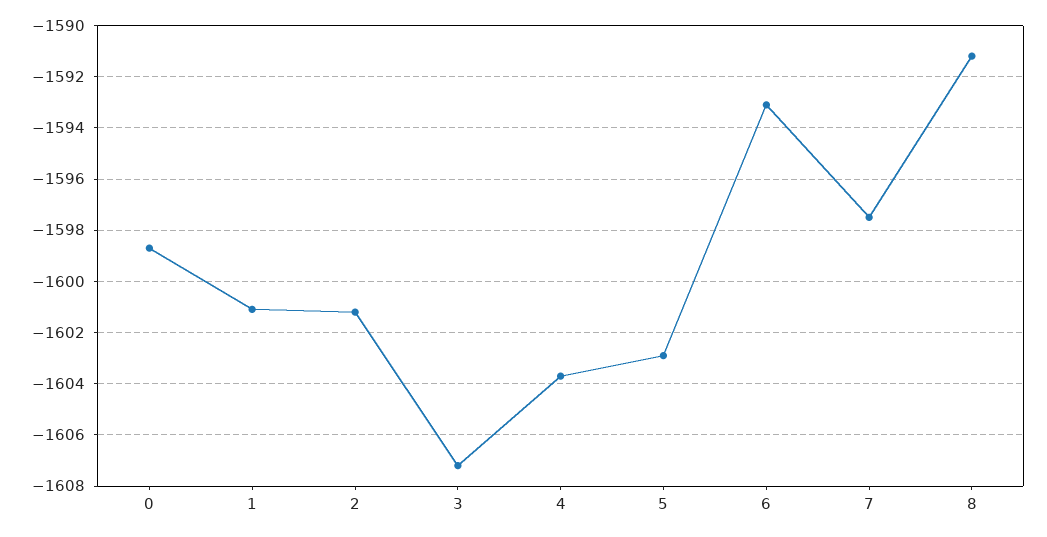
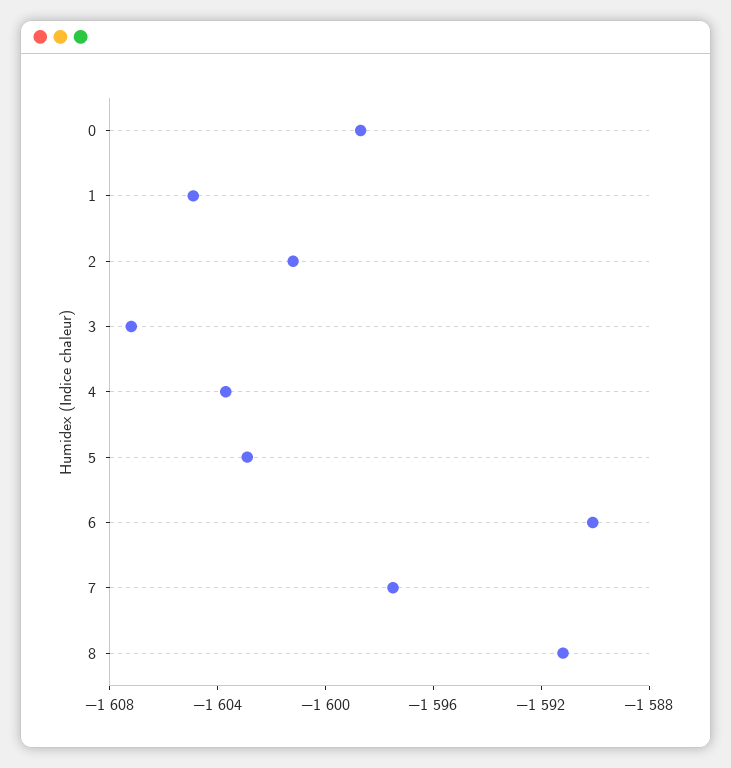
1: -1601 -> -1605
6: -1593 -> -1590

